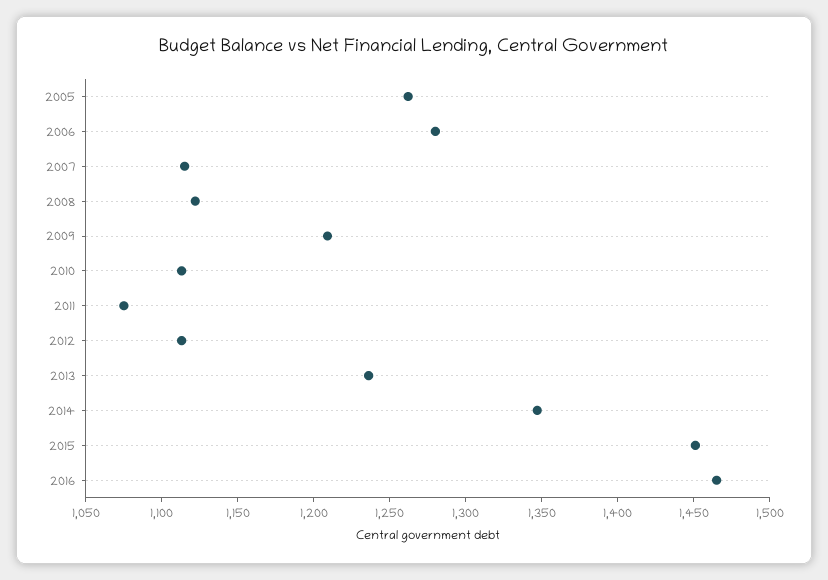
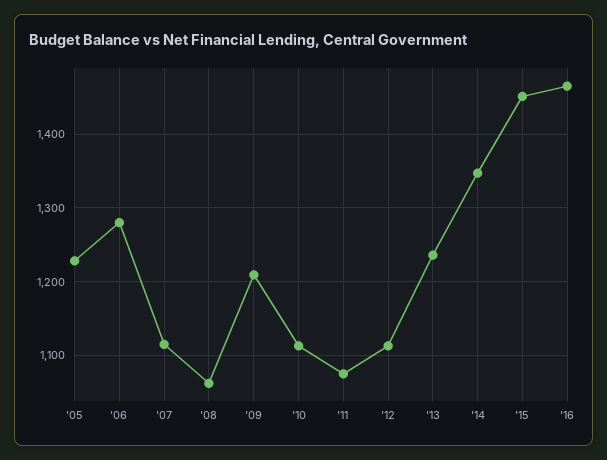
2005: 1260 -> 1230
2008: 1120 -> 1060

